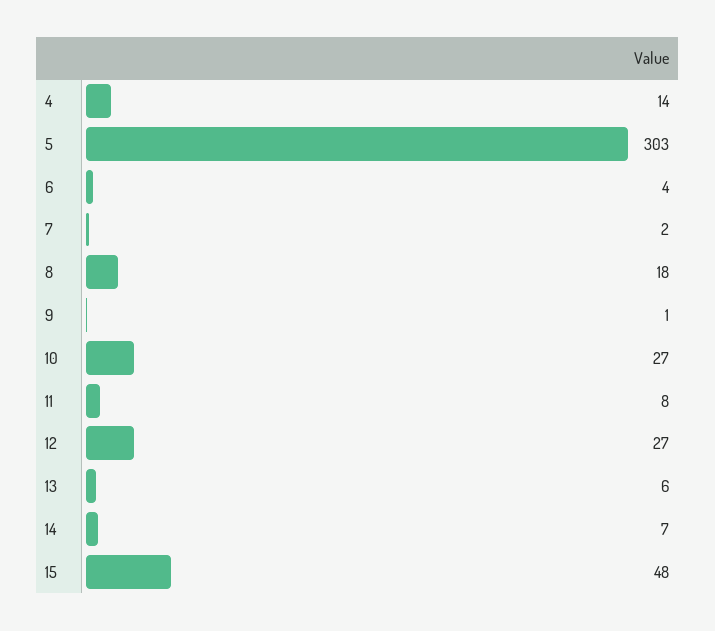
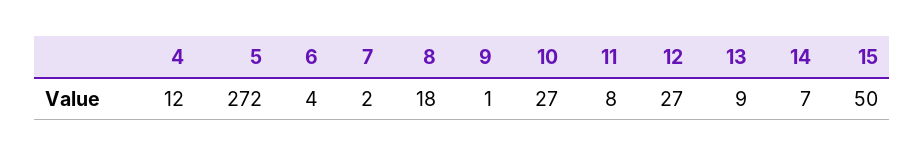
4: 14 -> 12
5: 303 -> 272
13: 6 -> 9
15: 48 -> 50

